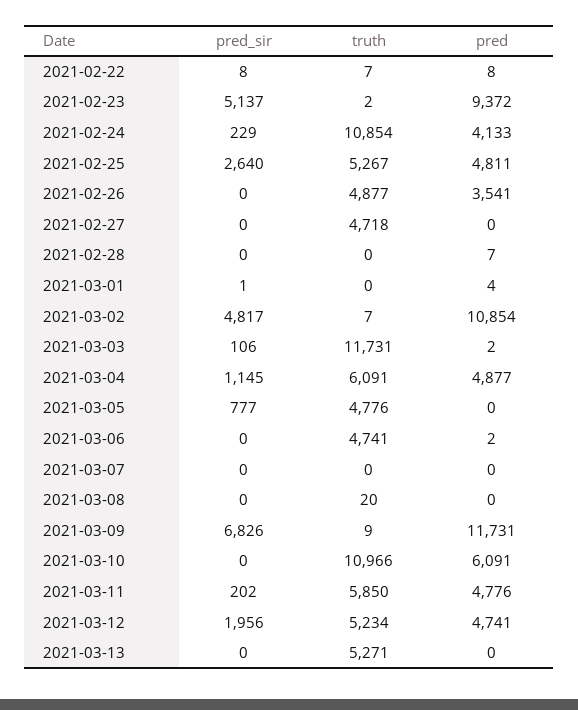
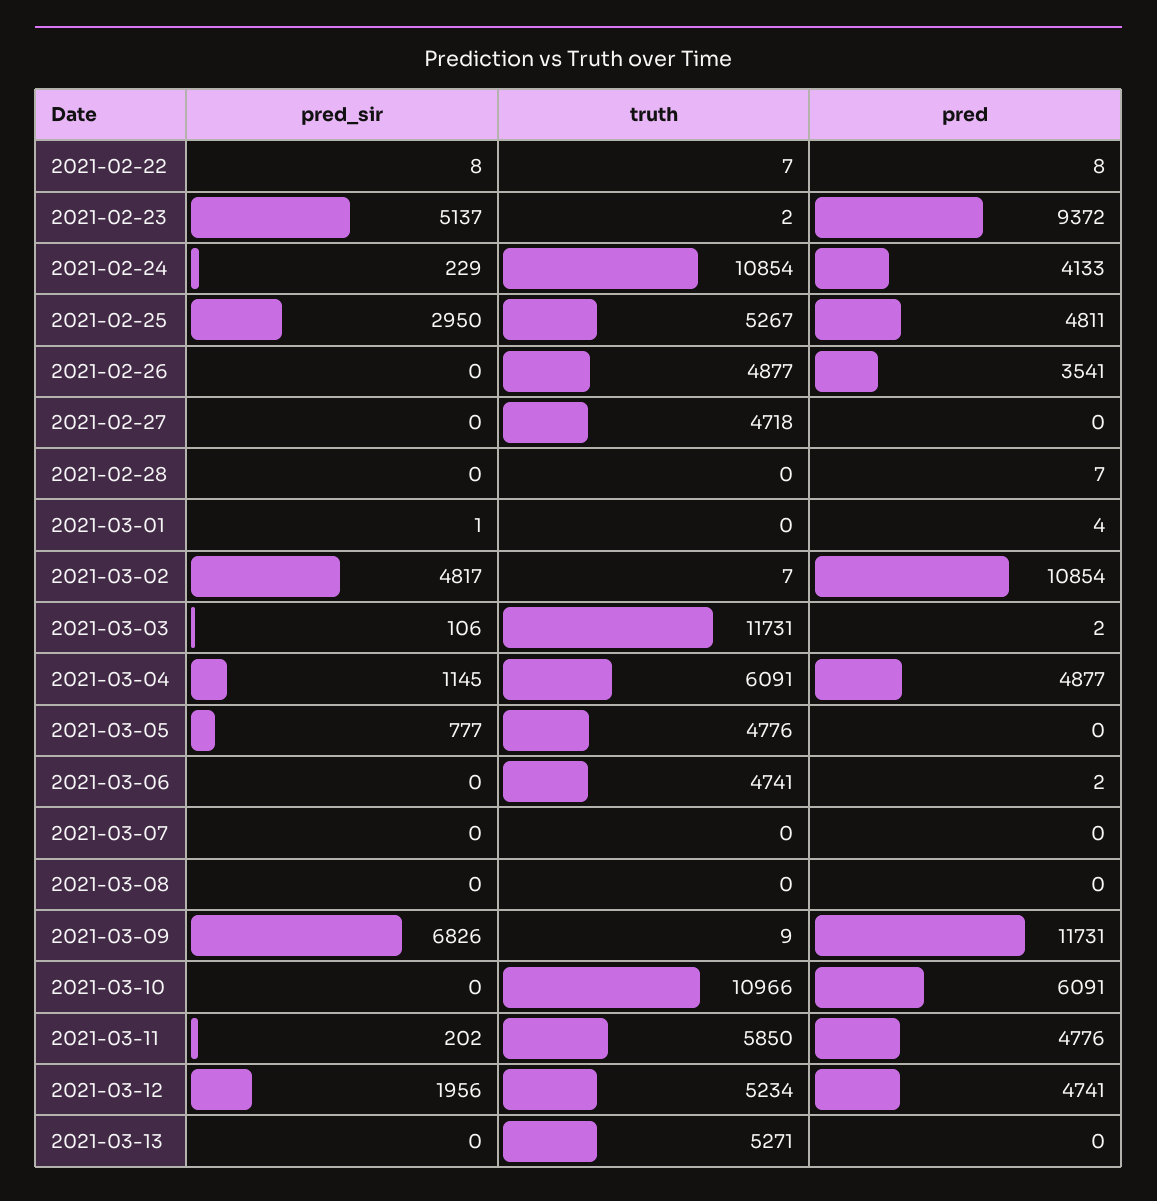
pred_sir, 2021-02-25: 2640 -> 2950
truth, 2021-03-08: 20 -> 0

